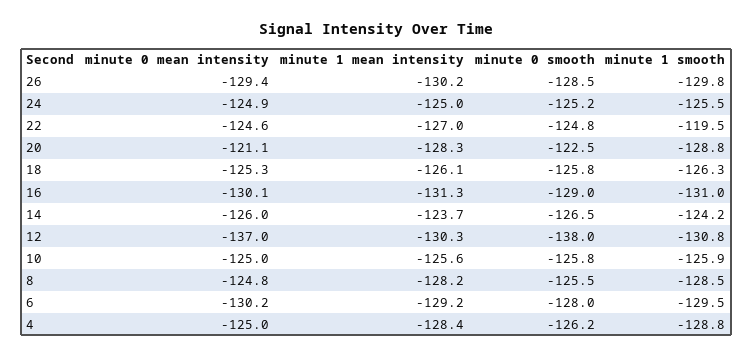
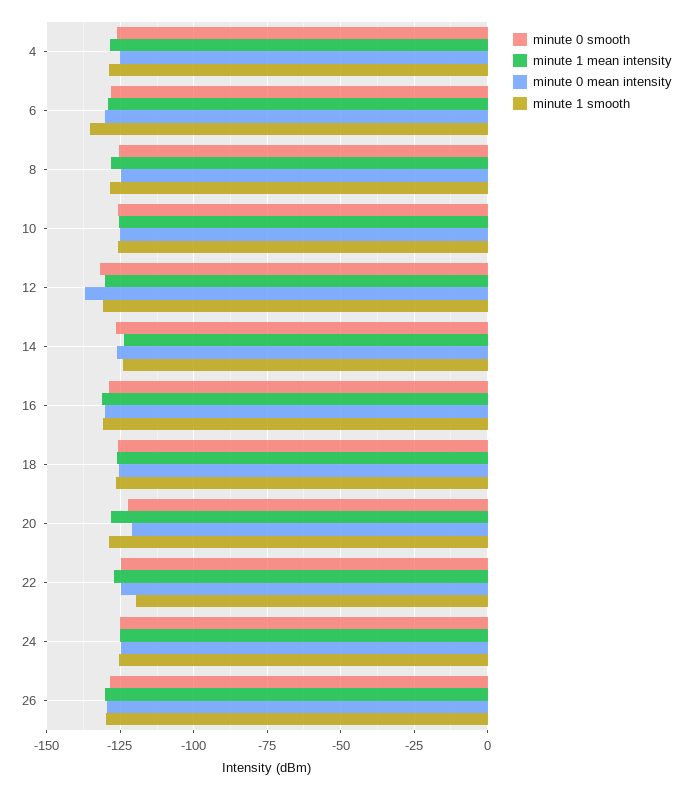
minute 0 smooth, 12: -138 -> -132.5
minute 1 smooth, 6: -129.5 -> -135

